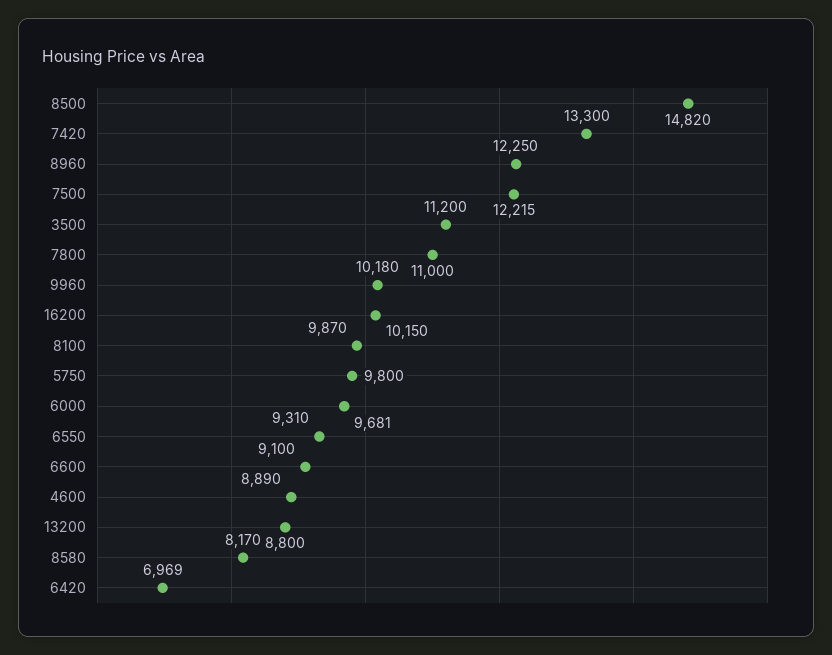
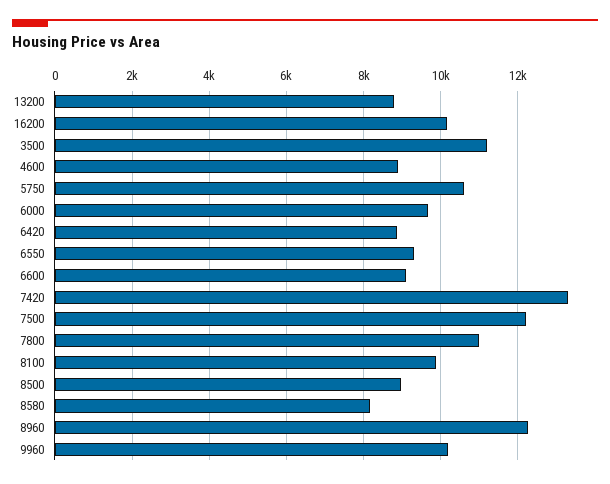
8500: 14820 -> 9000
5750: 9800 -> 10600
6420: 6969 -> 8800

